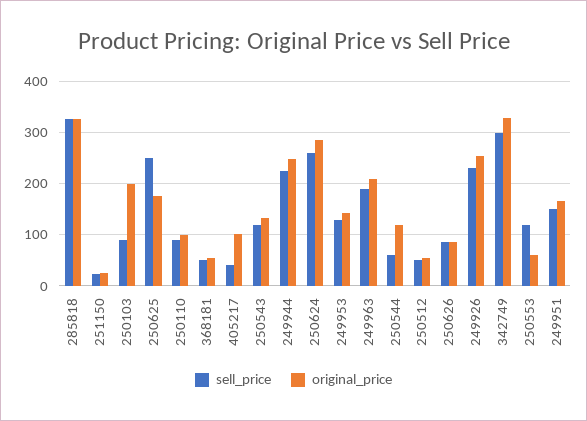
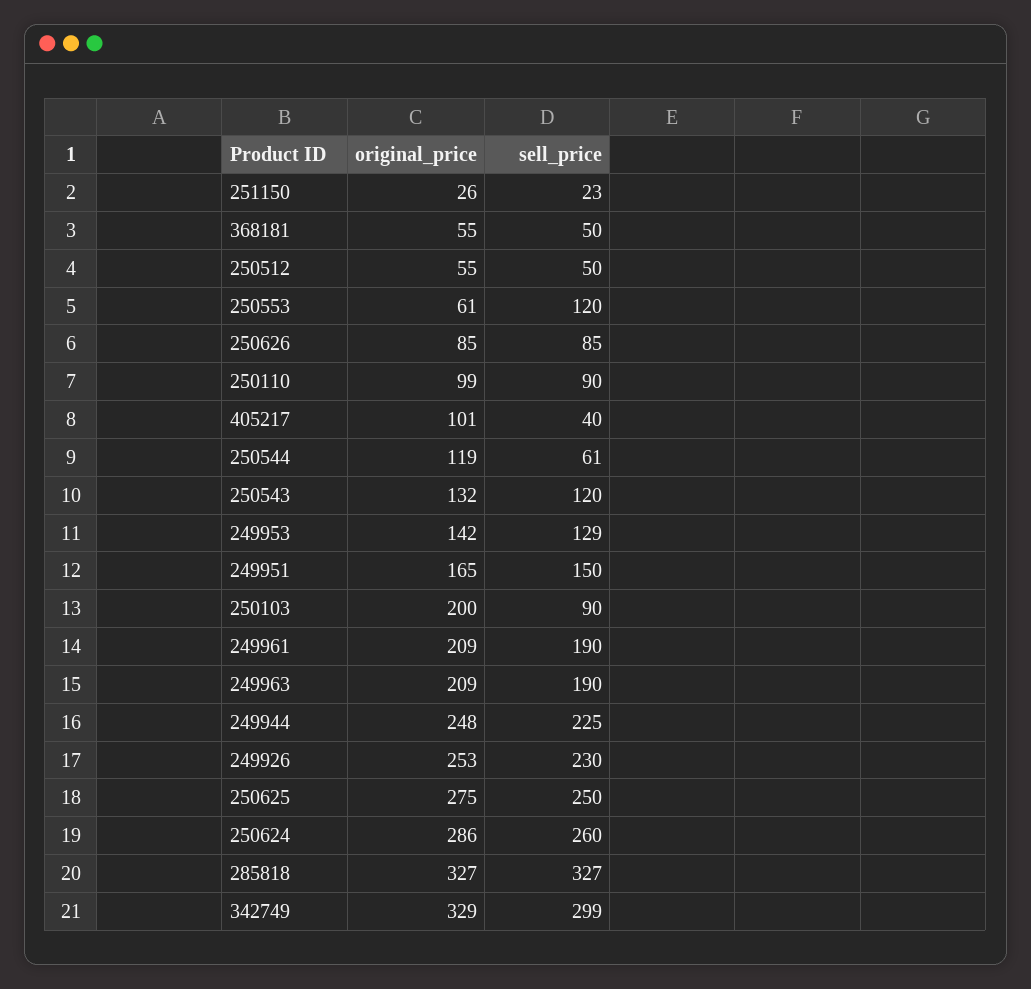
original_price, 250625: 180 -> 275
original_price, 249961: none -> 209
sell_price, 249961: none -> 190

